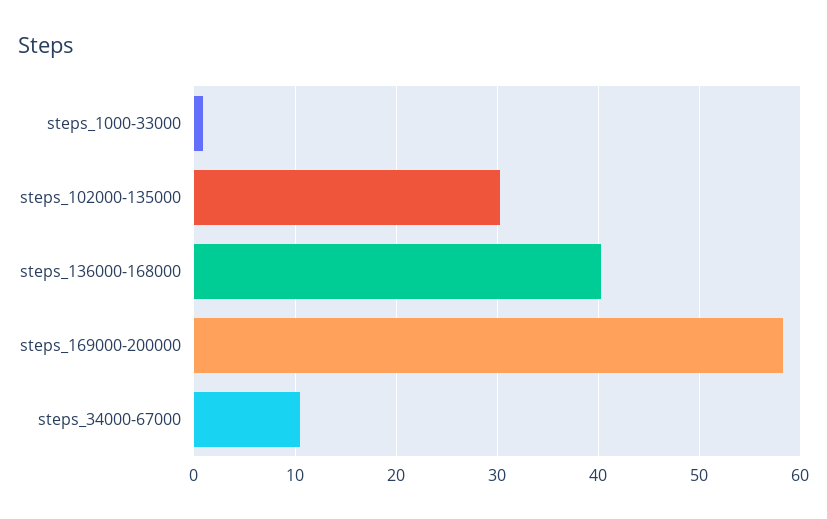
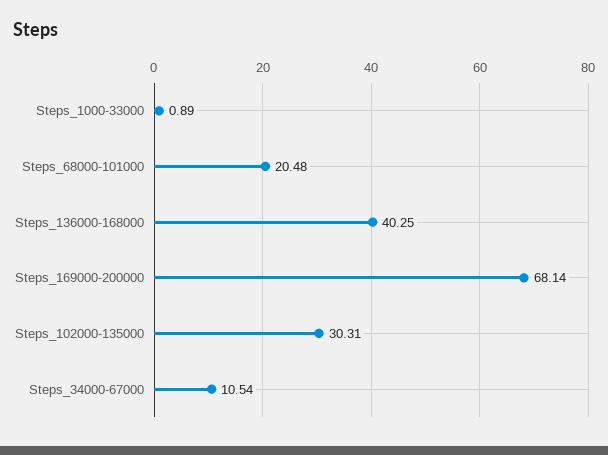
steps_169000-200000: 58 -> 68.14
Steps_68000-101000: none -> 20.48

